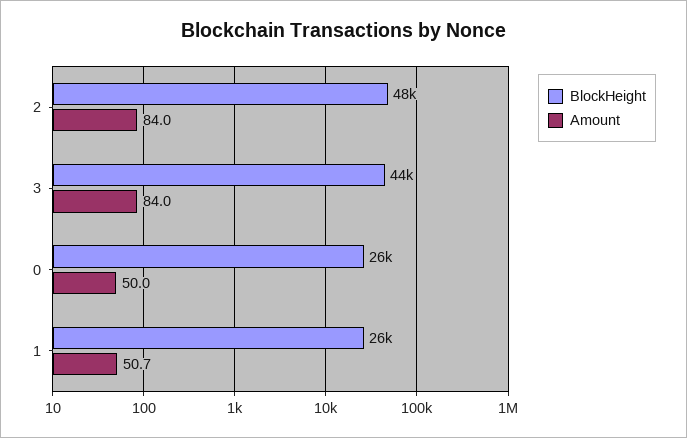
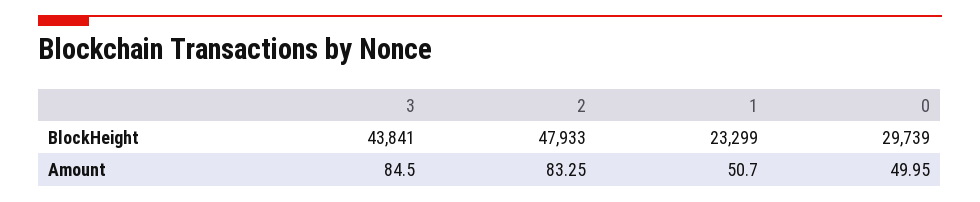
Amount, 2: 84 -> 83.25
Amount, 3: 84 -> 84.5
BlockHeight, 0: 26000 -> 29739
BlockHeight, 1: 26000 -> 23299

